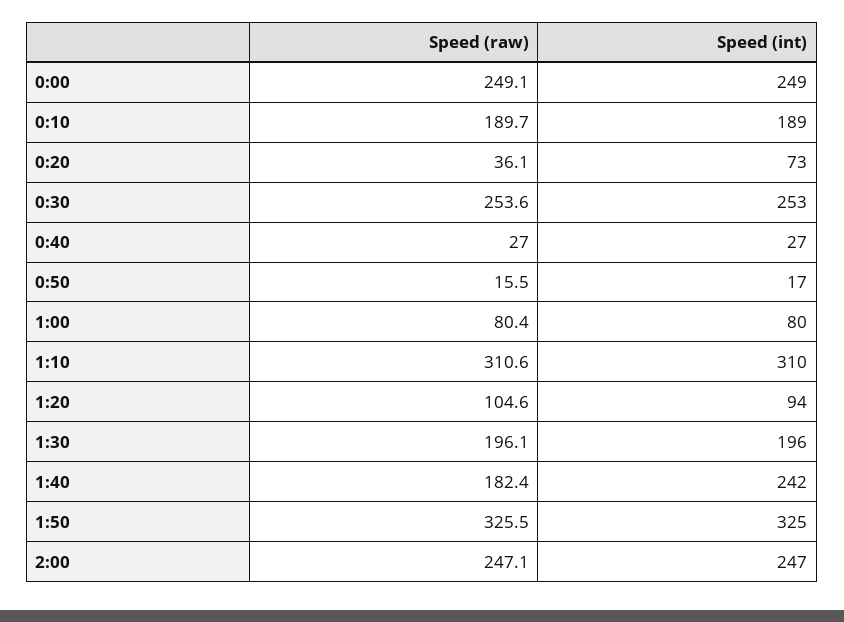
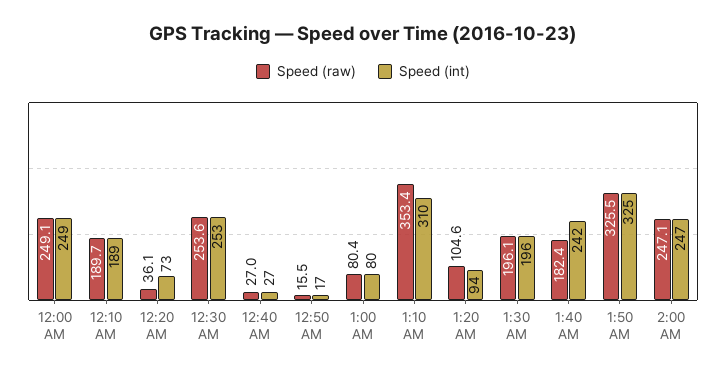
Speed (raw), 1:10: 310.6 -> 353.4

